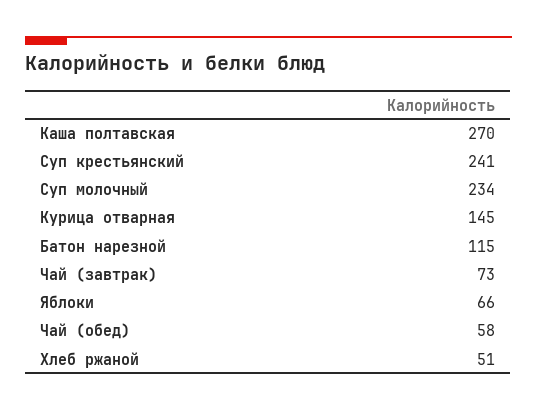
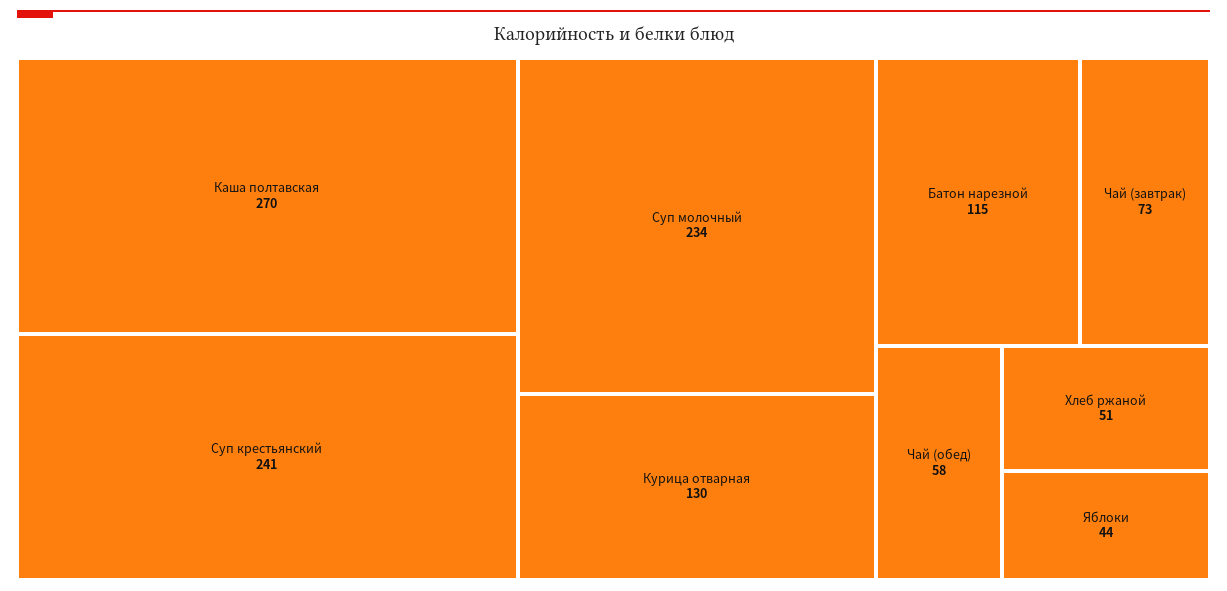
Курица отварная: 145 -> 130
Яблоки: 66 -> 44

